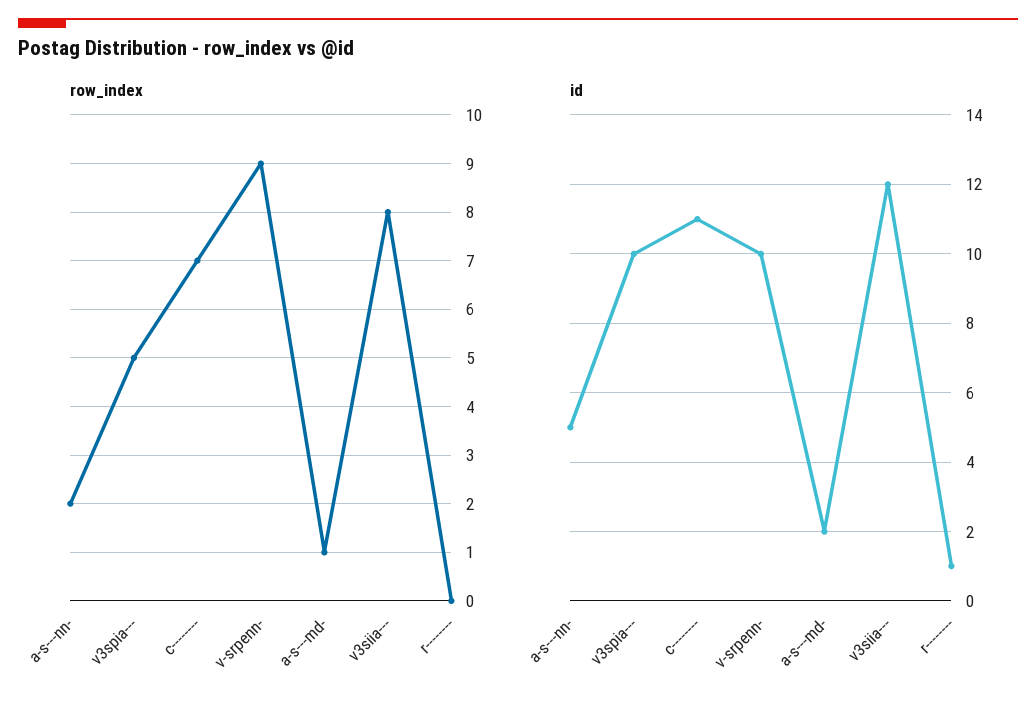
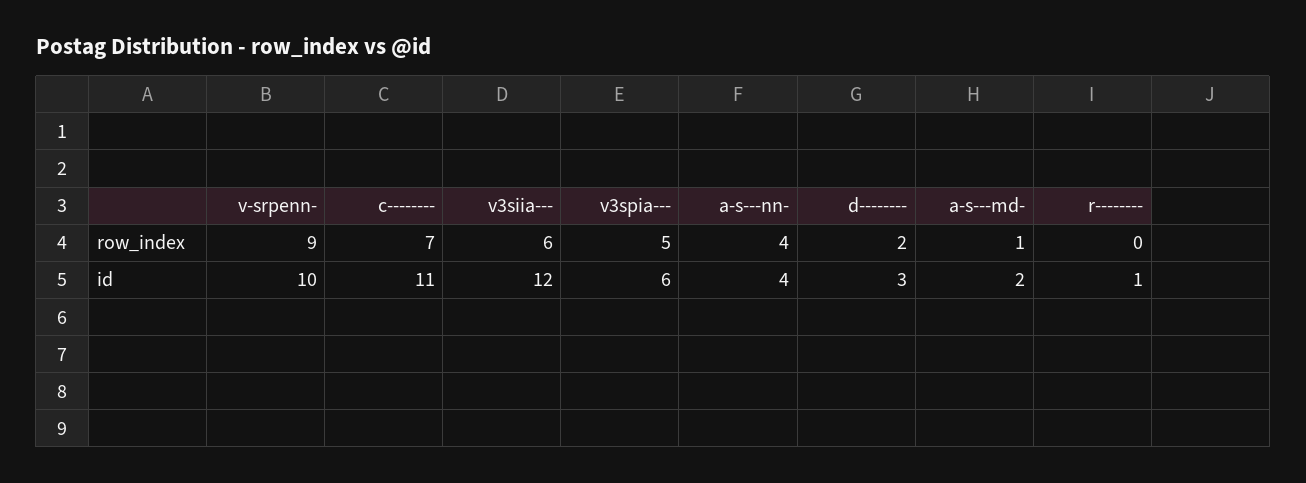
row_index, a-s---nn-: 2 -> 4
row_index, v3siia---: 8 -> 6
id, a-s---nn-: 5 -> 4
id, v3spia---: 10 -> 6
row_index, d--------: none -> 2
id, d--------: none -> 3

